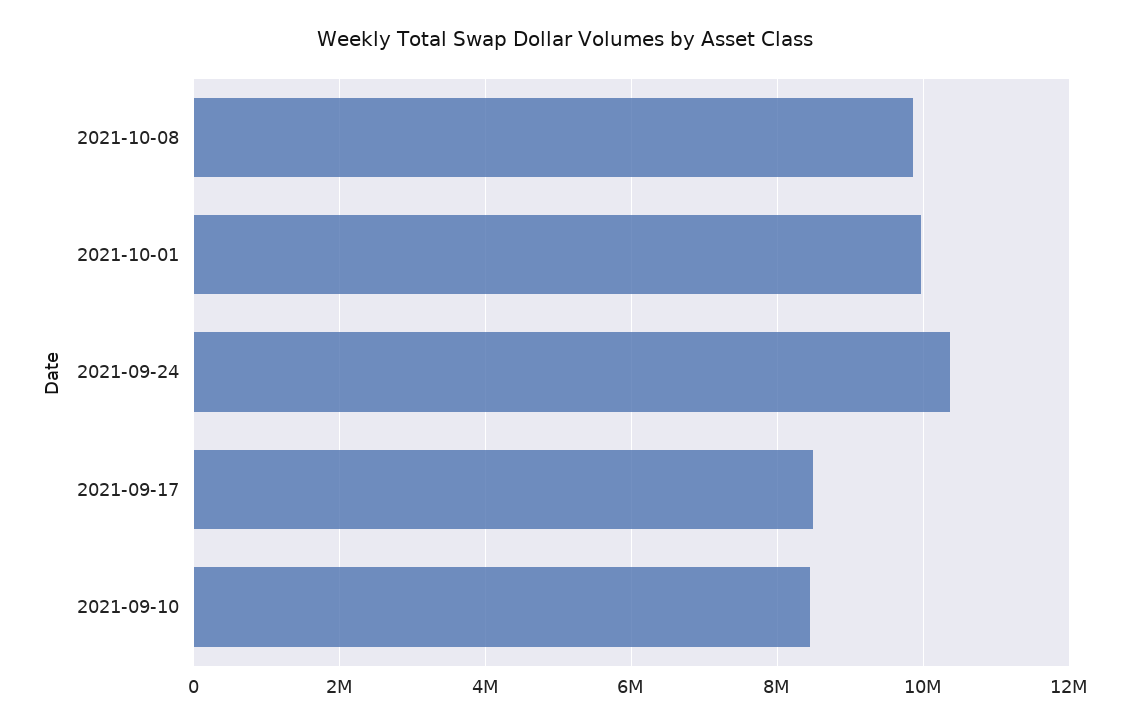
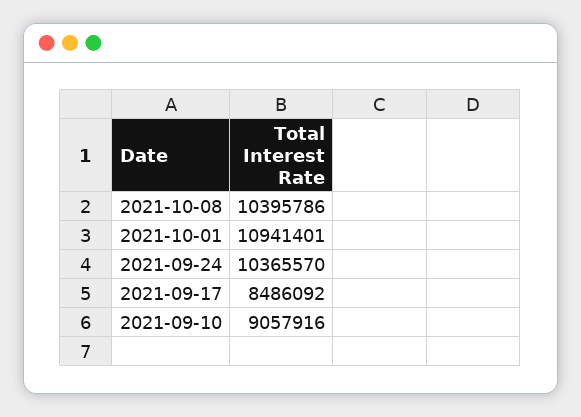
2021-10-08: 9800000 -> 10395786
2021-10-01: 10000000 -> 10941401
2021-09-10: 8400000 -> 9057916

